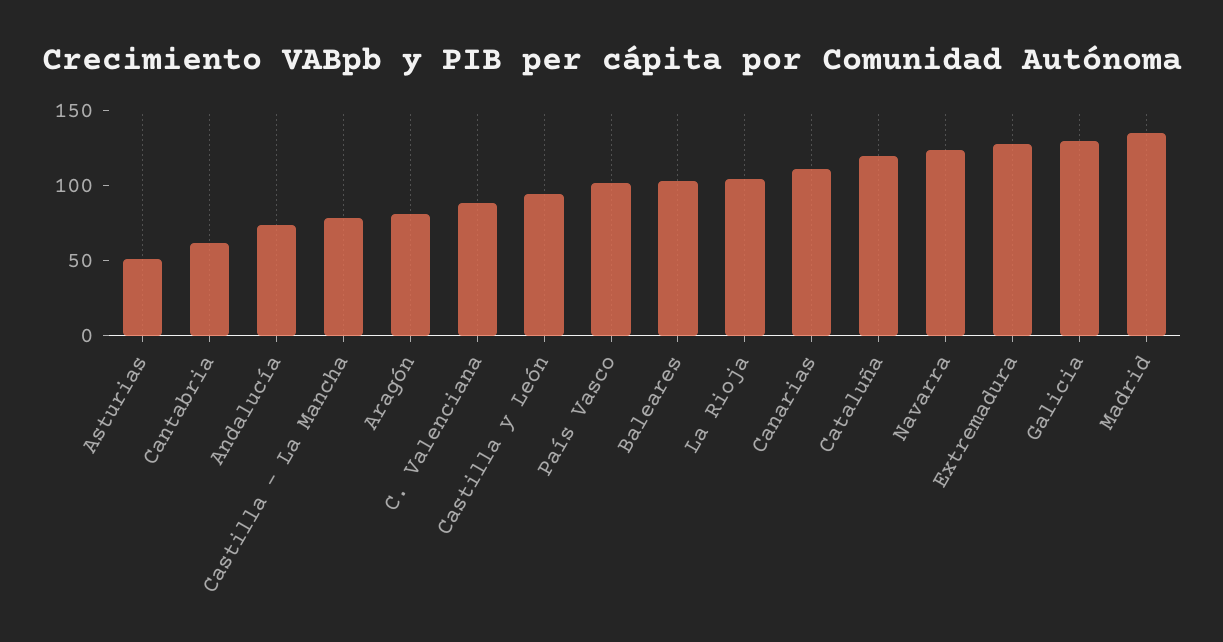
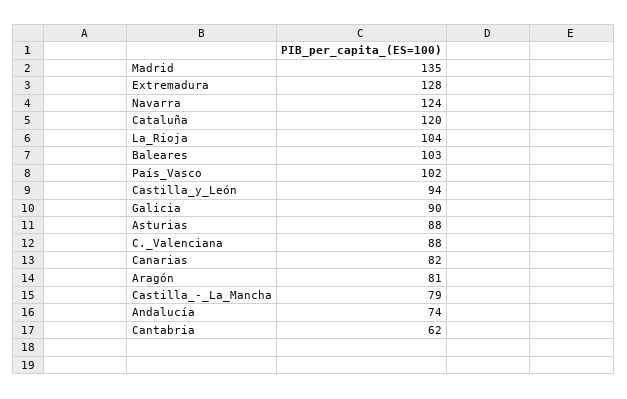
Asturias: 50 -> 88
Canarias: 110 -> 82
Galicia: 130 -> 90

